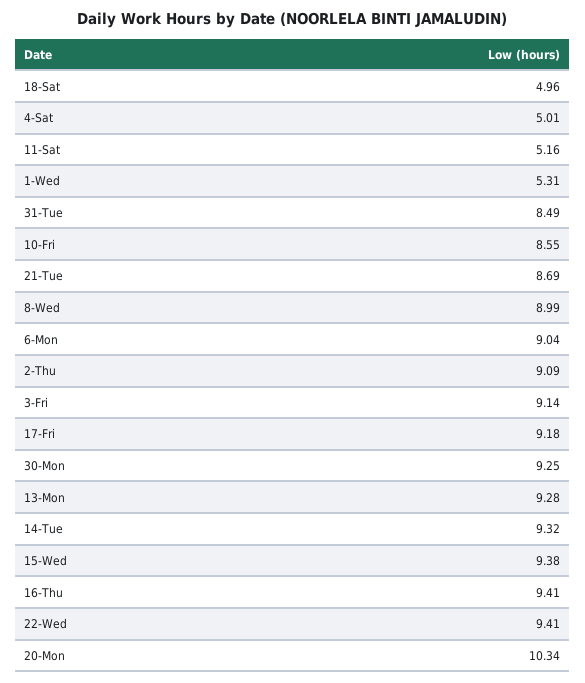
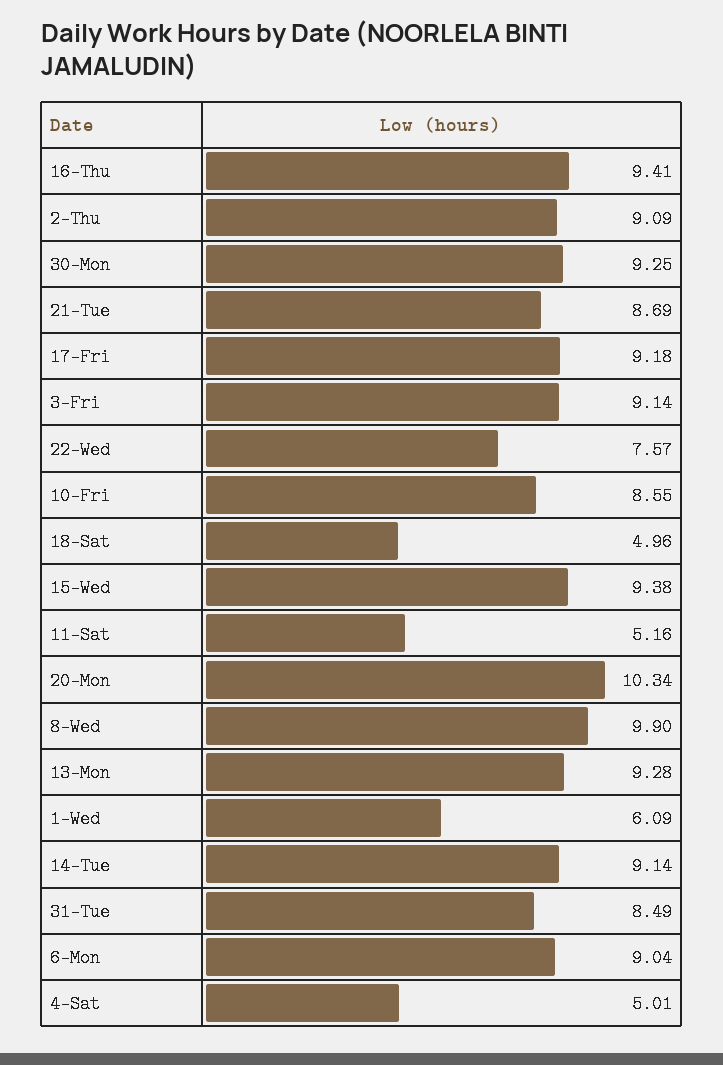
1-Wed: 5.31 -> 6.09
8-Wed: 8.99 -> 9.9
14-Tue: 9.32 -> 9.14
22-Wed: 9.41 -> 7.57

